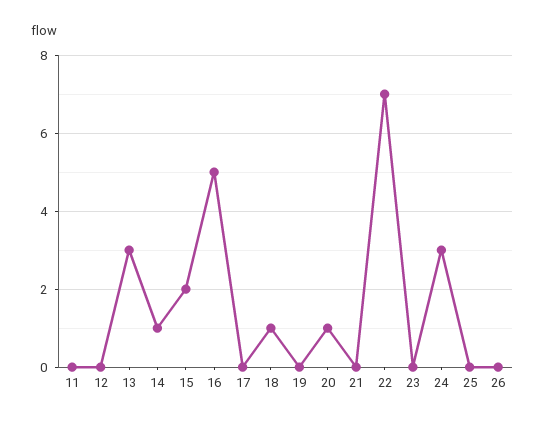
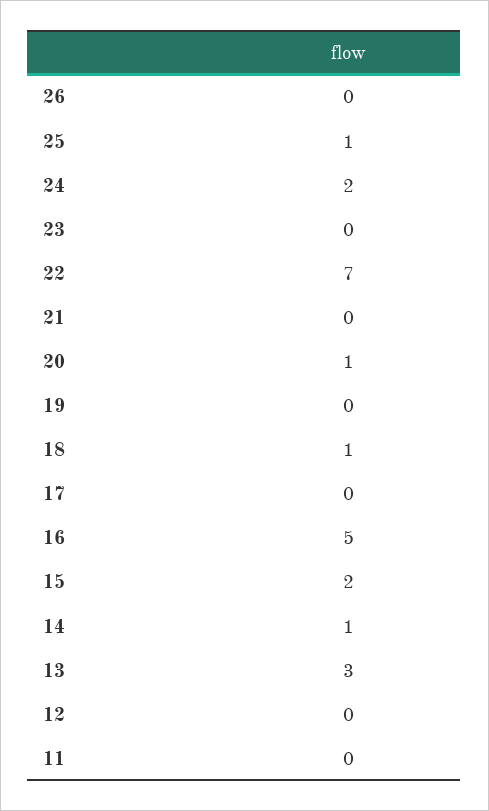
24: 3 -> 2
25: 0 -> 1

